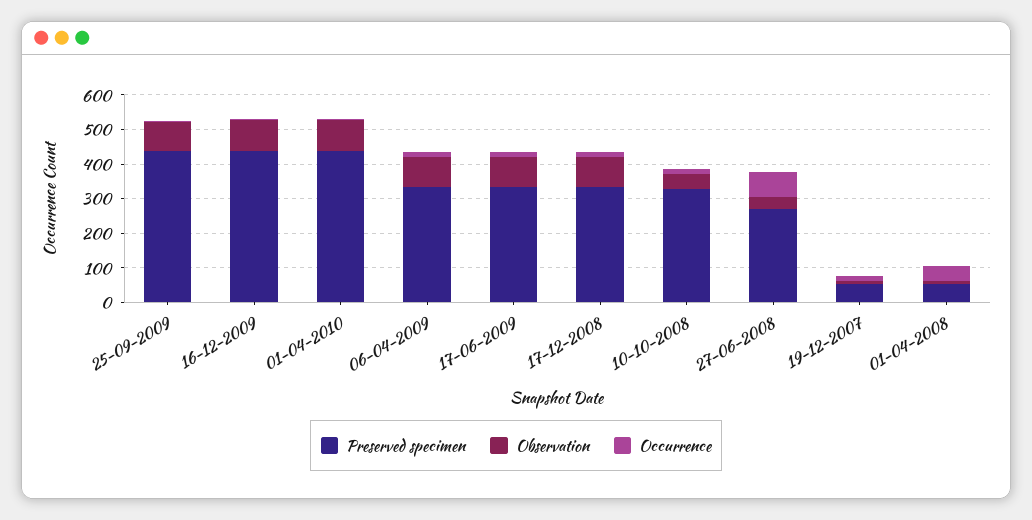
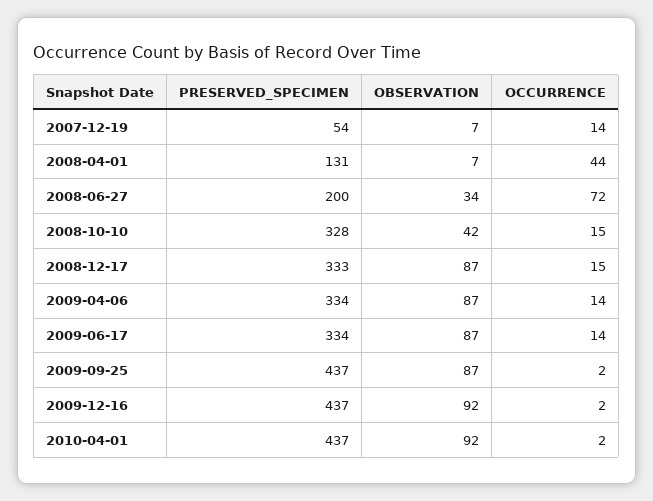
Preserved specimen, 27-06-2008: 275 -> 200
Preserved specimen, 01-04-2008: 50 -> 131

